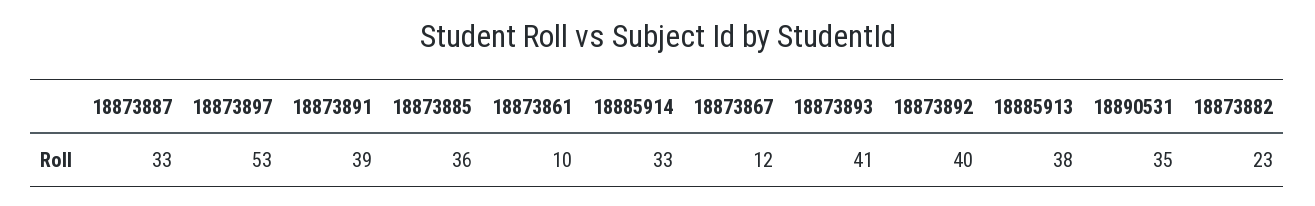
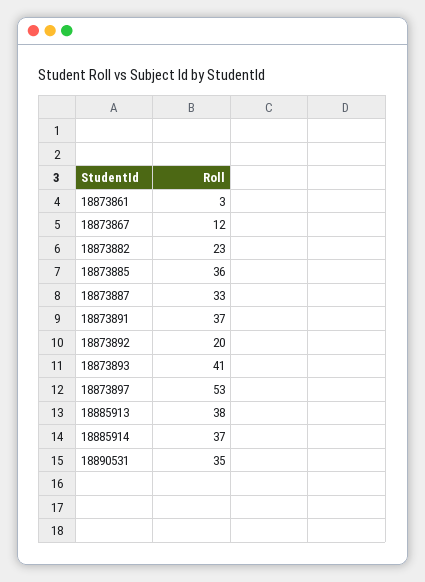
18873891: 39 -> 37
18873861: 10 -> 3
18885914: 33 -> 37
18873892: 40 -> 20

